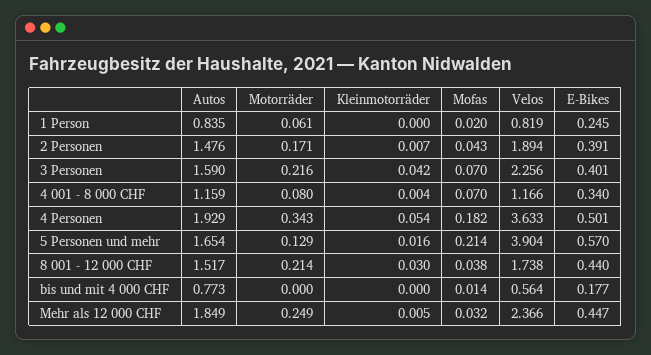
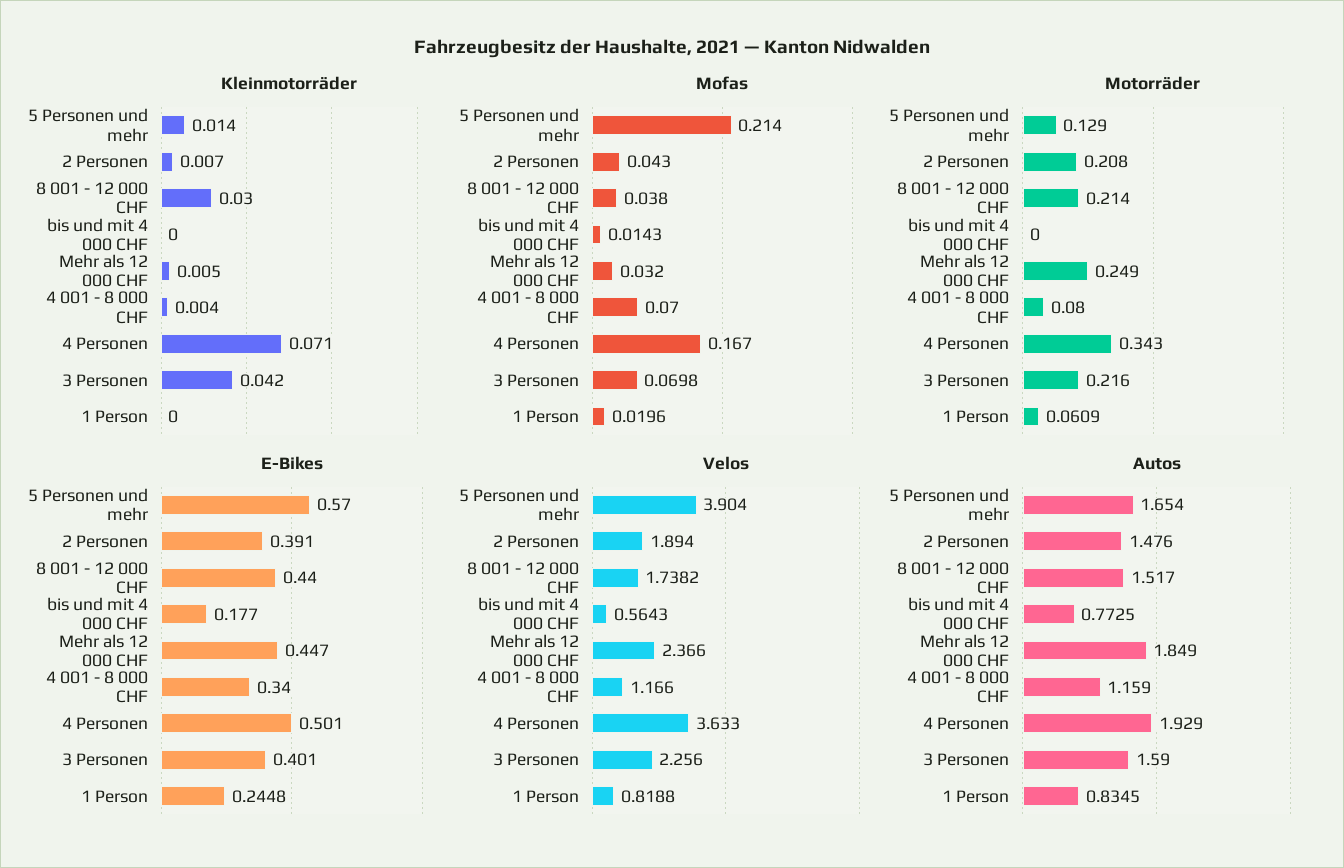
Motorräder, 2 Personen: 0.171 -> 0.208
Kleinmotorräder, 4 Personen: 0.054 -> 0.071
Mofas, 4 Personen: 0.182 -> 0.167
Kleinmotorräder, 5 Personen und mehr: 0.016 -> 0.014

